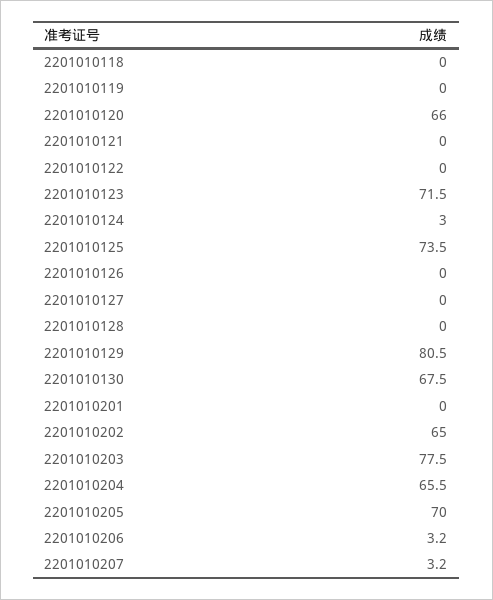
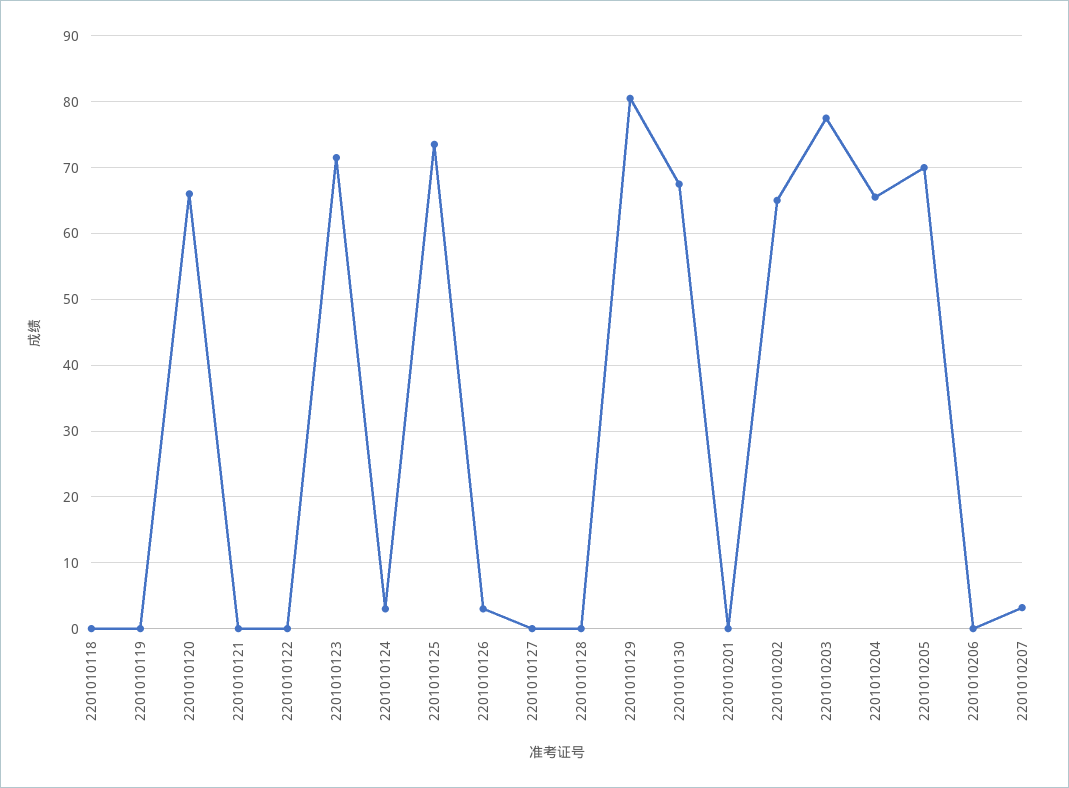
2201010126: 0 -> 3
2201010206: 3.2 -> 0

